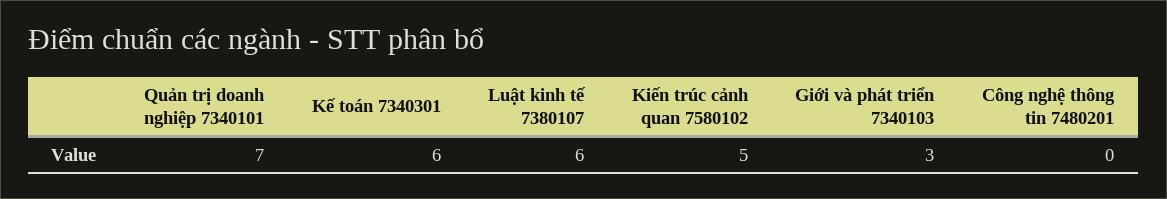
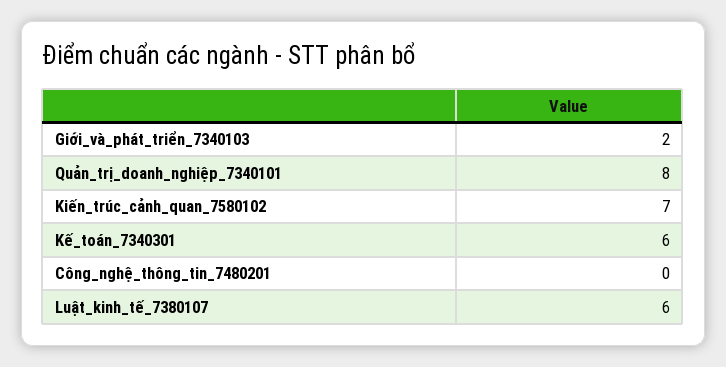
Quản trị doanh nghiệp 7340101: 7 -> 8
Kiến trúc cảnh quan 7580102: 5 -> 7
Giới và phát triển 7340103: 3 -> 2

